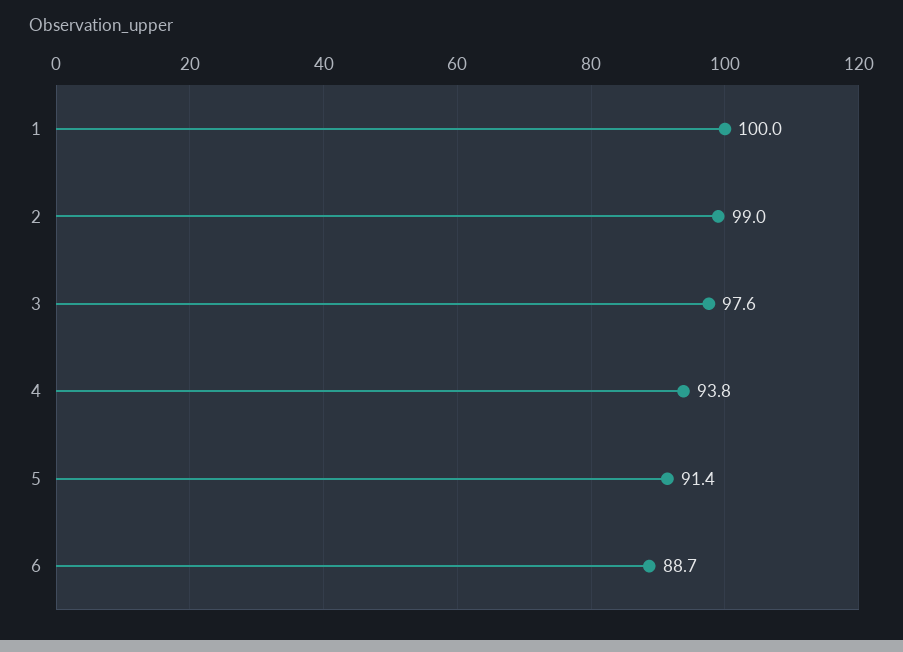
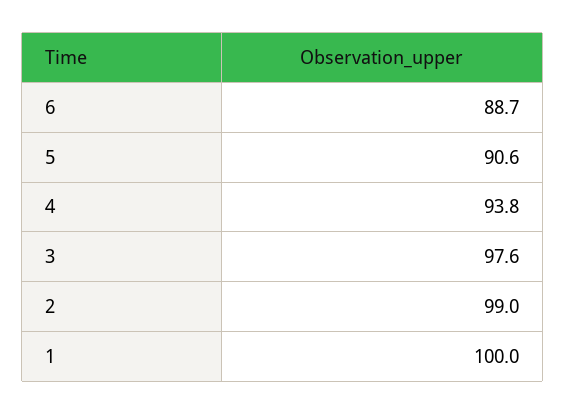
5: 91.4 -> 90.6

